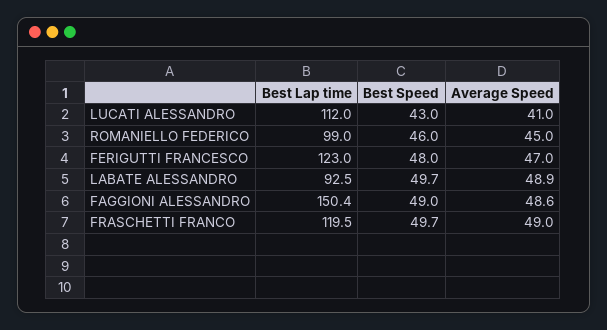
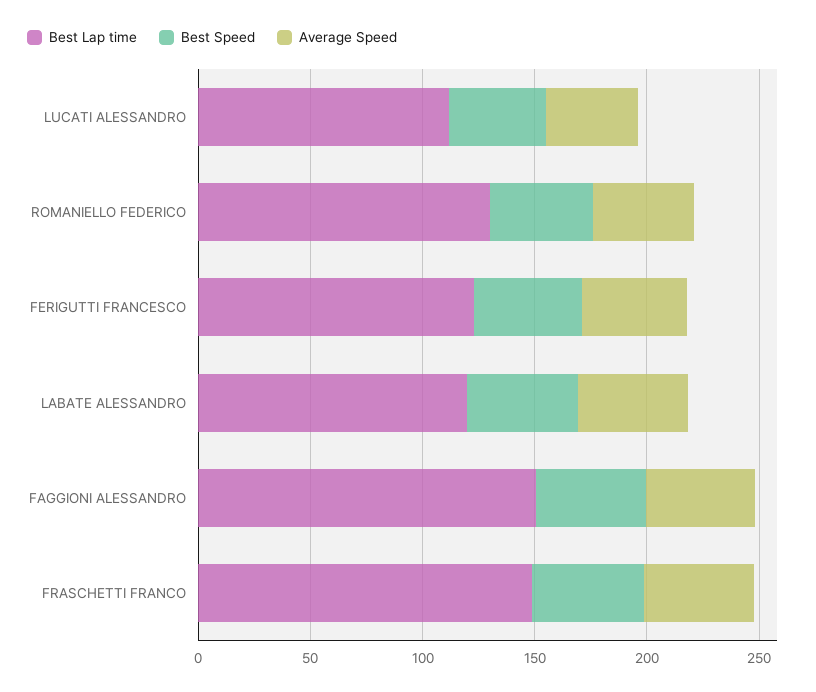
Best Lap time, ROMANIELLO FEDERICO: 99 -> 130
Best Lap time, LABATE ALESSANDRO: 92.5 -> 120
Best Lap time, FRASCHETTI FRANCO: 119.5 -> 150

